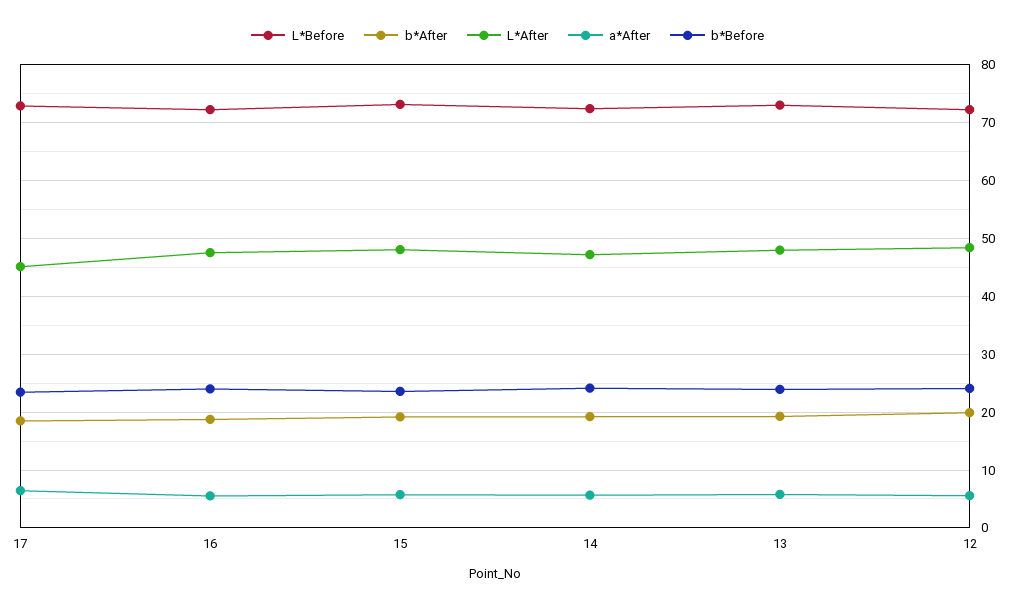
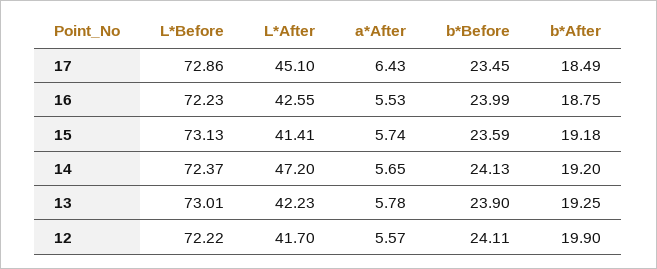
L*After, 16: 48 -> 42.55
L*After, 15: 48 -> 41.41
L*After, 13: 48 -> 42.23
L*After, 12: 48 -> 41.7

